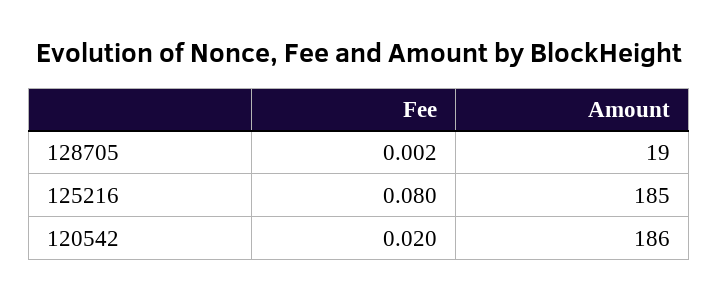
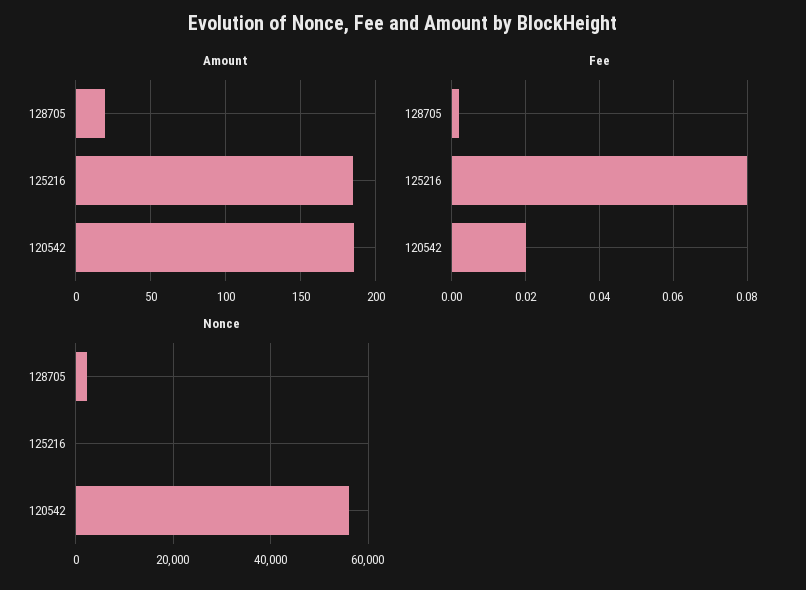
Nonce, 128705: none -> 2000
Nonce, 125216: none -> 0
Nonce, 120542: none -> 56000

